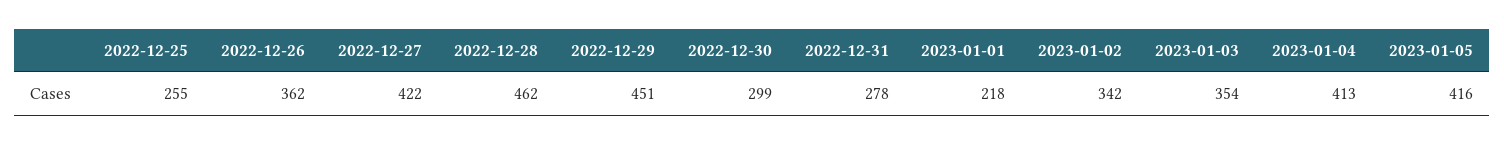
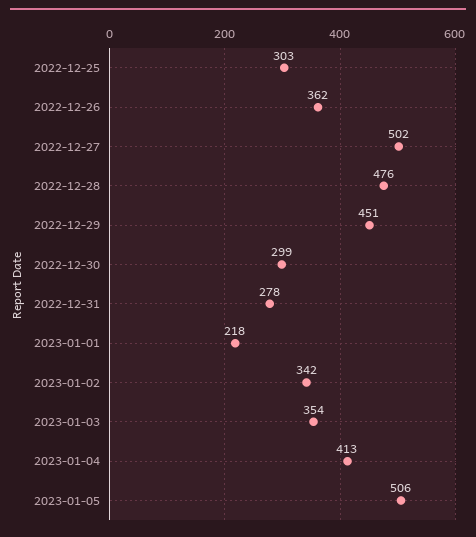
2022-12-25: 255 -> 303
2022-12-27: 422 -> 502
2022-12-28: 462 -> 476
2023-01-05: 416 -> 506

